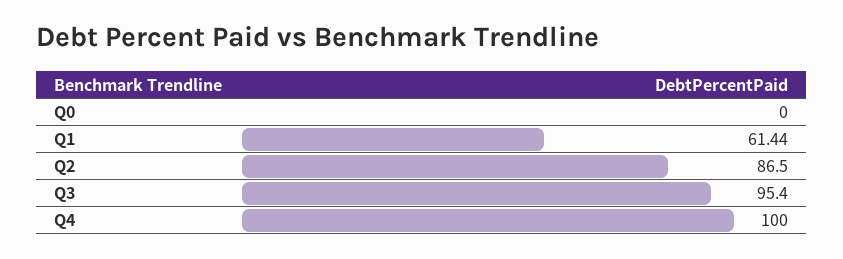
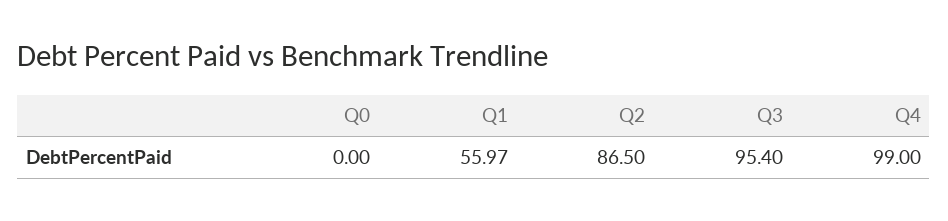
Q1: 61.44 -> 55.97
Q4: 100 -> 99

